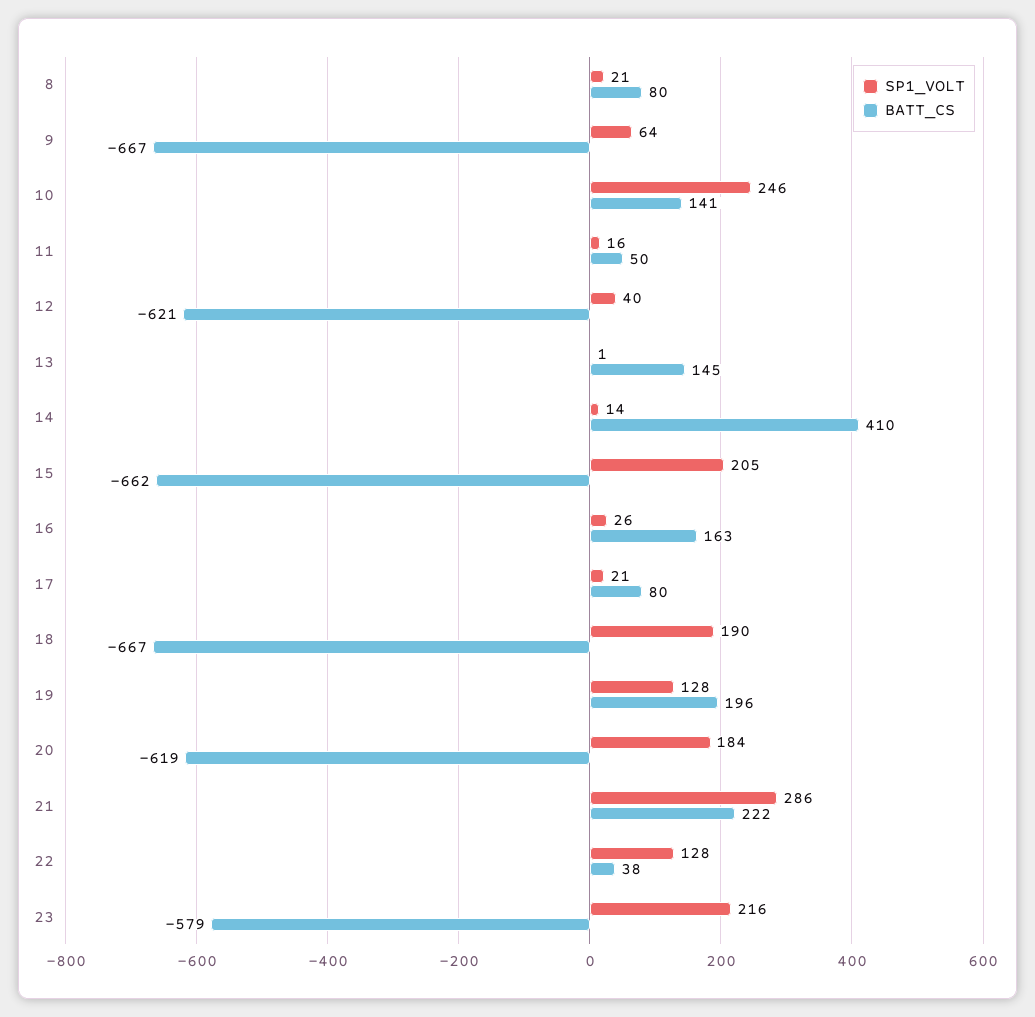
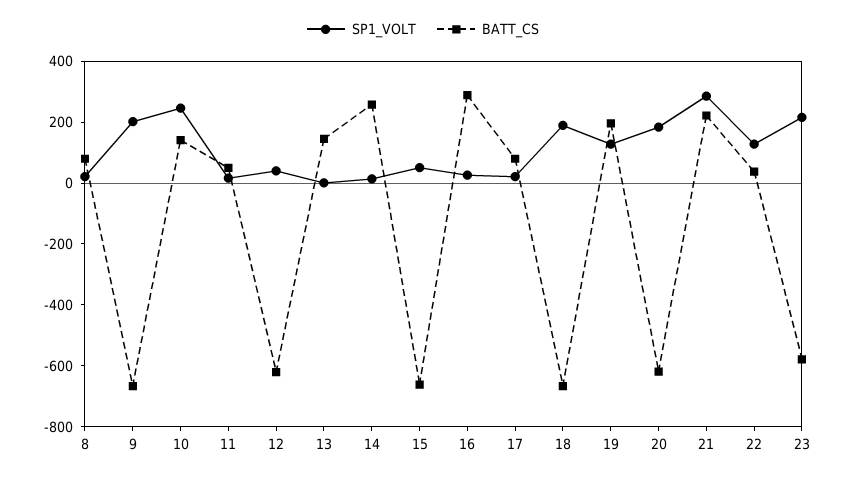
SP1_VOLT, 9: 64 -> 200
BATT_CS, 14: 410 -> 250
SP1_VOLT, 15: 205 -> 50
BATT_CS, 16: 163 -> 300

